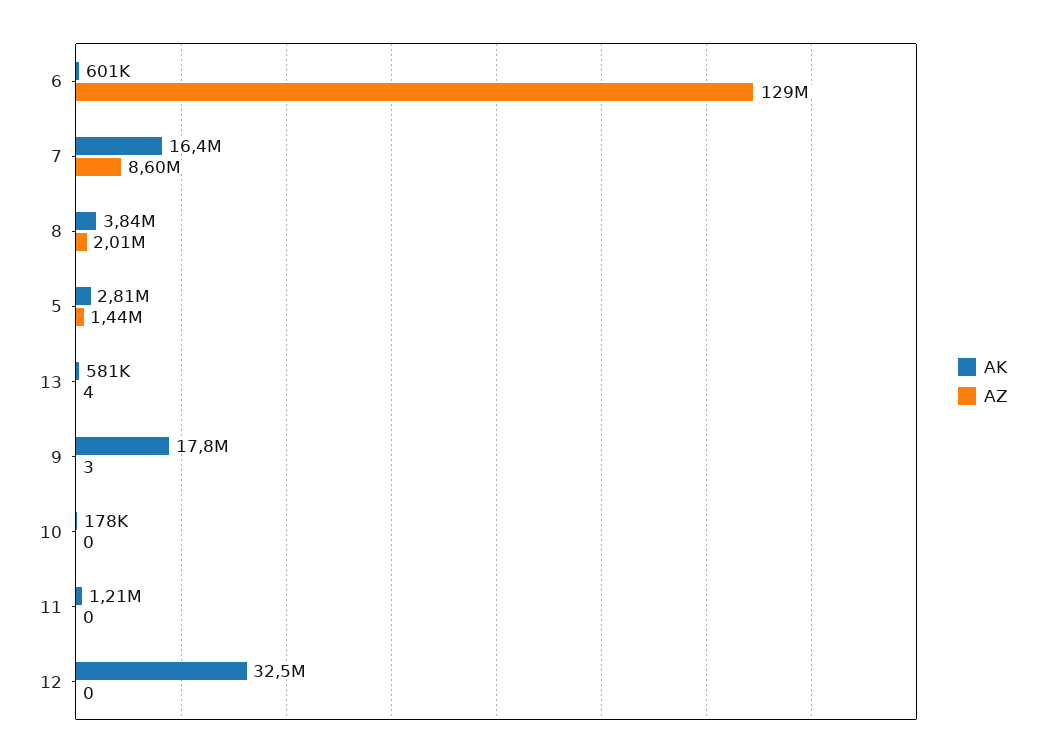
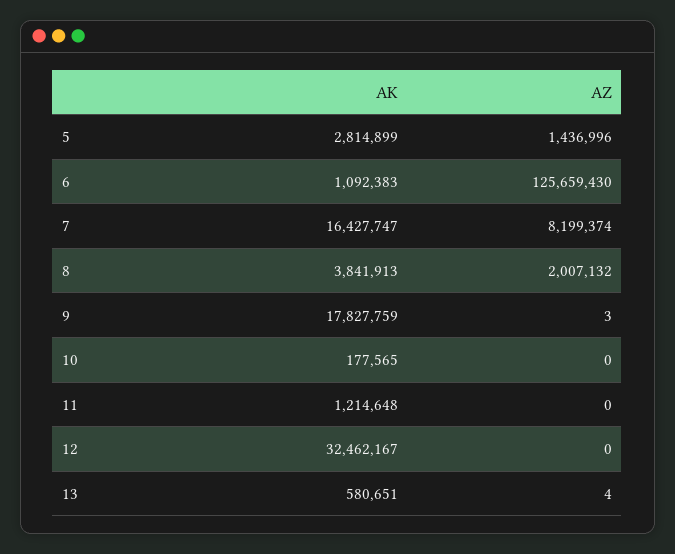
AK, 6: 601000 -> 1092383
AZ, 6: 129000000 -> 125659430
AZ, 7: 8600000 -> 8199374

